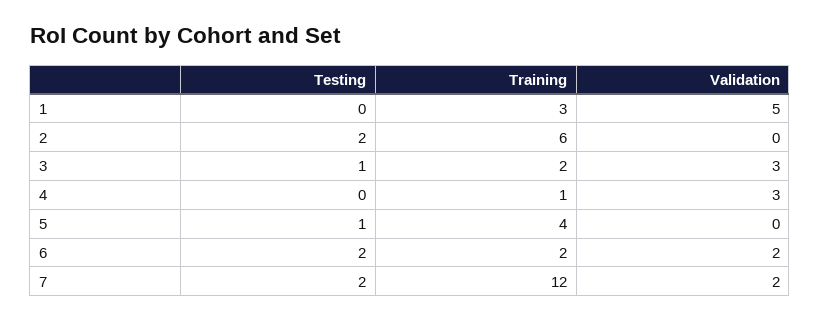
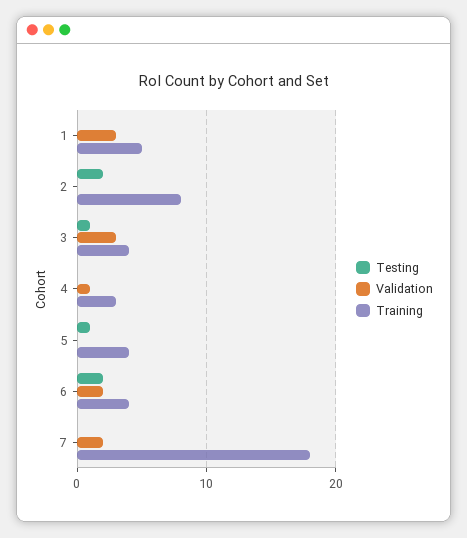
Training, 1: 3 -> 5
Validation, 1: 5 -> 3
Training, 2: 6 -> 8
Training, 3: 2 -> 4
Training, 4: 1 -> 3
Validation, 4: 3 -> 1
Training, 6: 2 -> 4
Testing, 7: 2 -> 0
Training, 7: 12 -> 18

